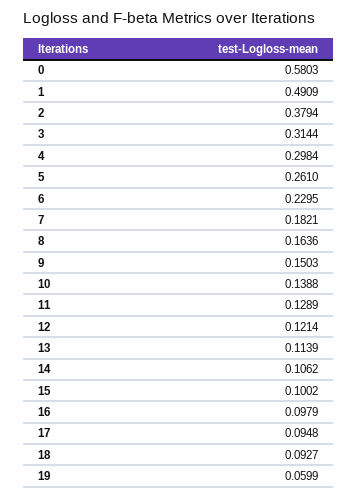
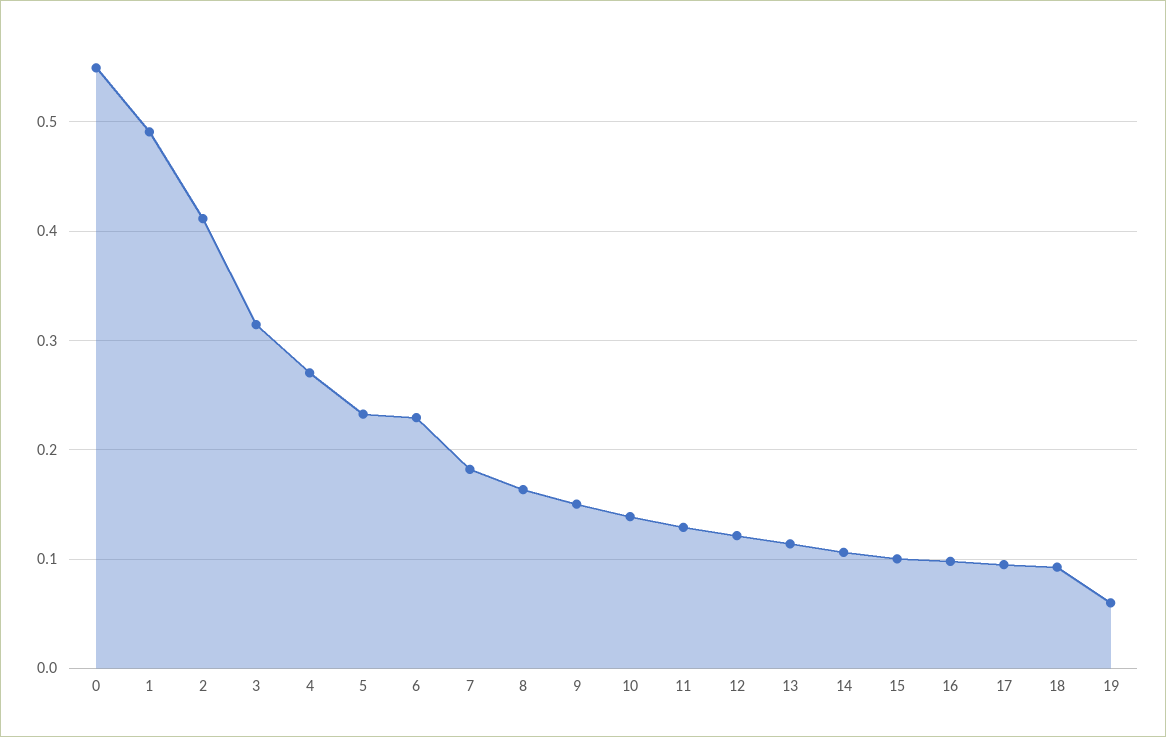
0: 0.5803 -> 0.55
2: 0.3794 -> 0.41
4: 0.2984 -> 0.27
5: 0.261 -> 0.23

